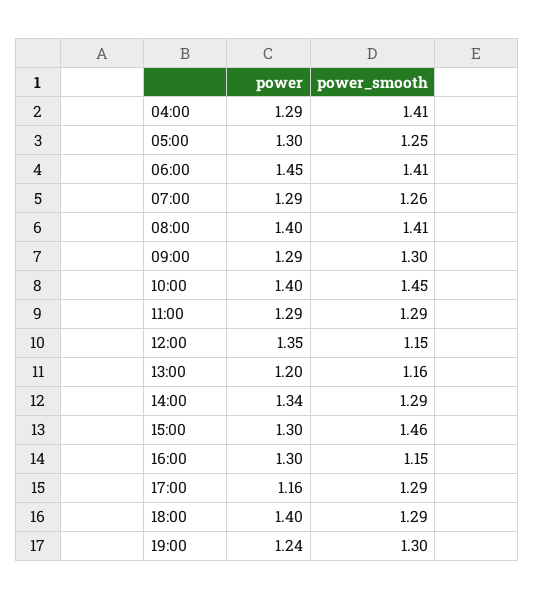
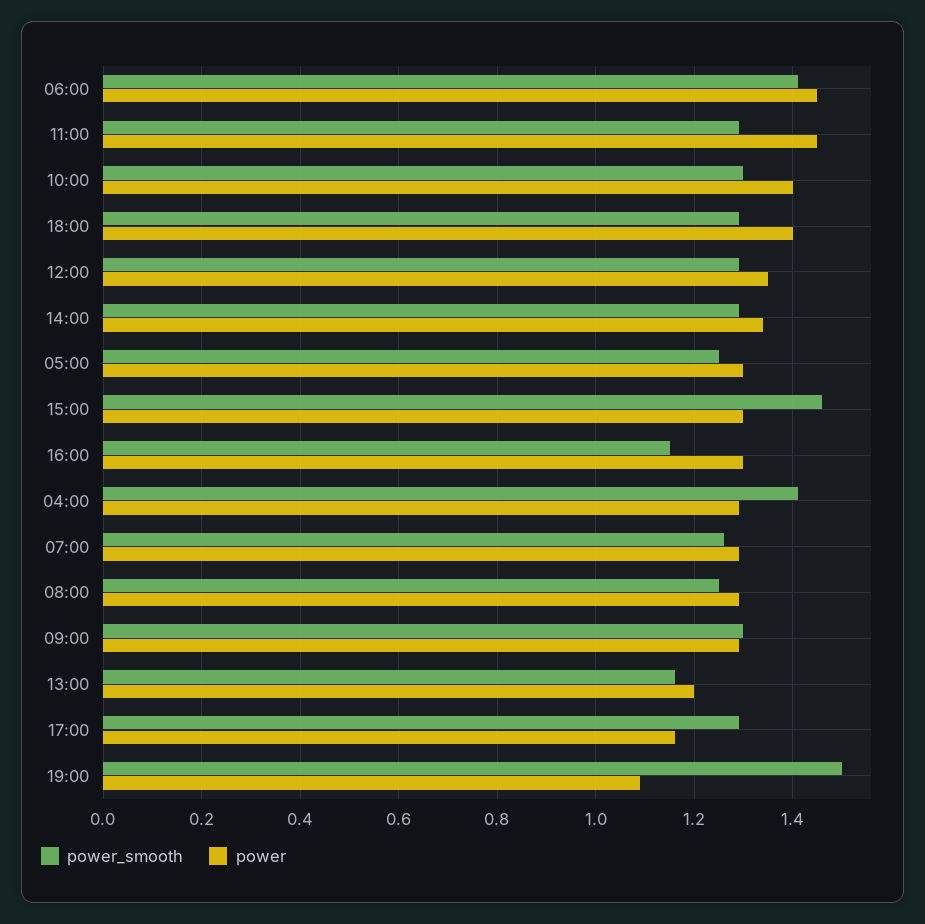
power, 08:00: 1.4 -> 1.3
power_smooth, 08:00: 1.41 -> 1.25
power_smooth, 10:00: 1.45 -> 1.3
power, 11:00: 1.29 -> 1.45
power_smooth, 12:00: 1.15 -> 1.3
power, 19:00: 1.24 -> 1.1
power_smooth, 19:00: 1.3 -> 1.5

